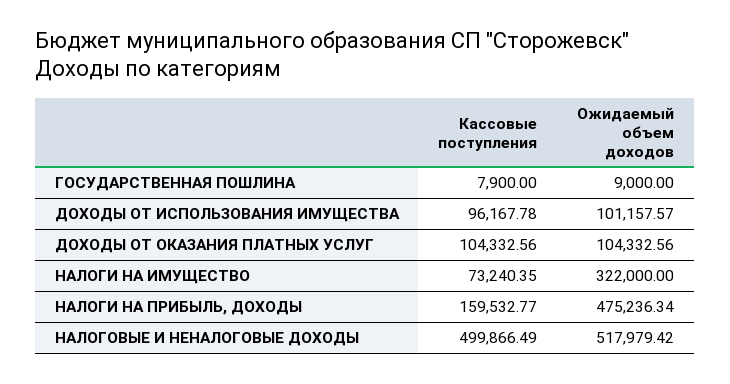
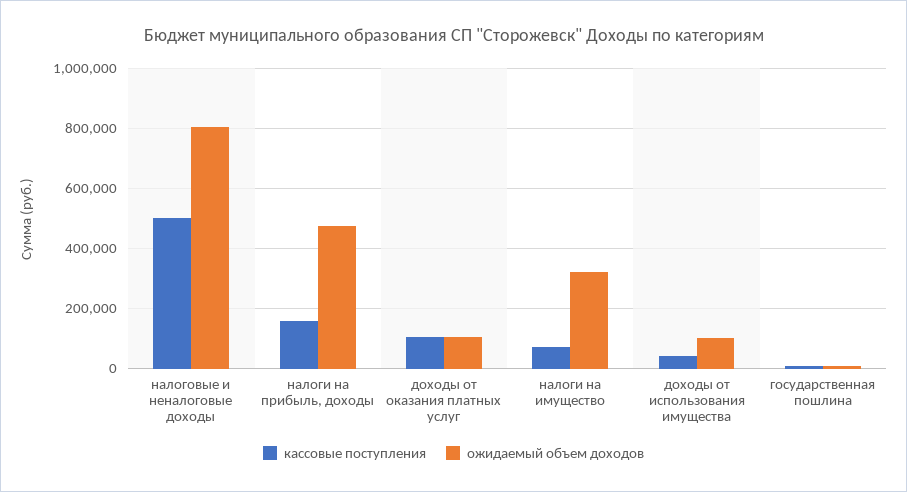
Кассовые поступления, ДОХОДЫ ОТ ИСПОЛЬЗОВАНИЯ ИМУЩЕСТВА: 96167.78 -> 40000
Ожидаемый объем доходов, НАЛОГОВЫЕ И НЕНАЛОГОВЫЕ ДОХОДЫ: 517979.42 -> 800000

